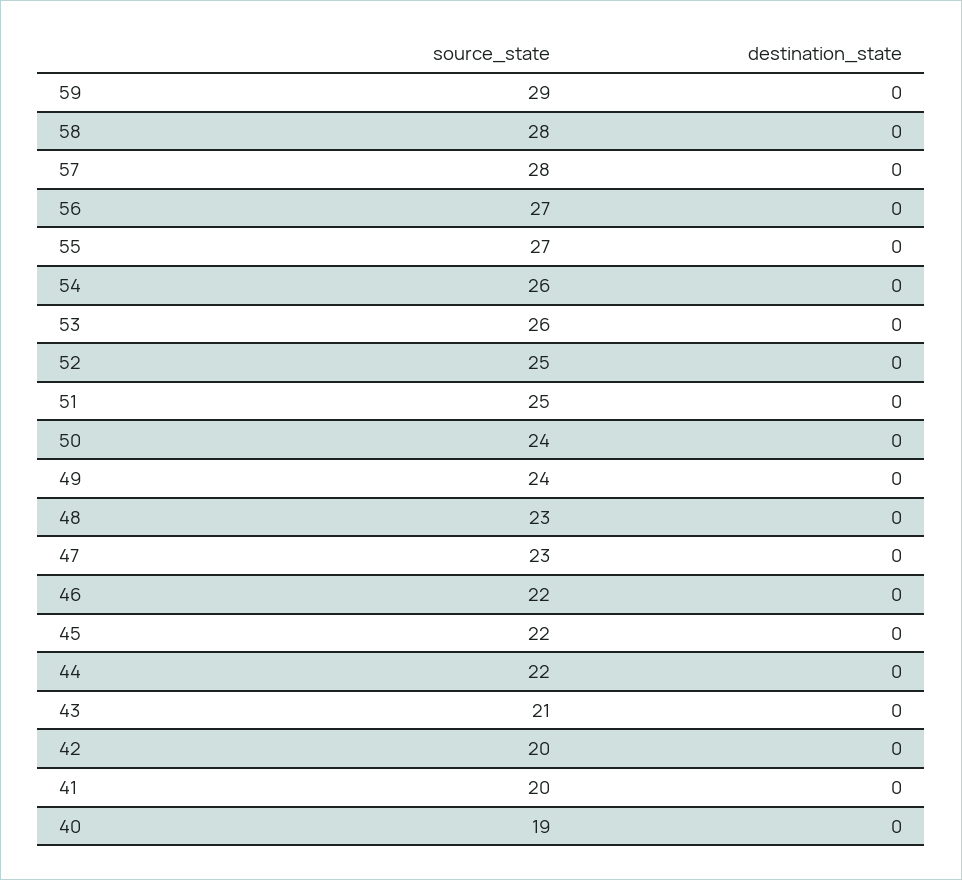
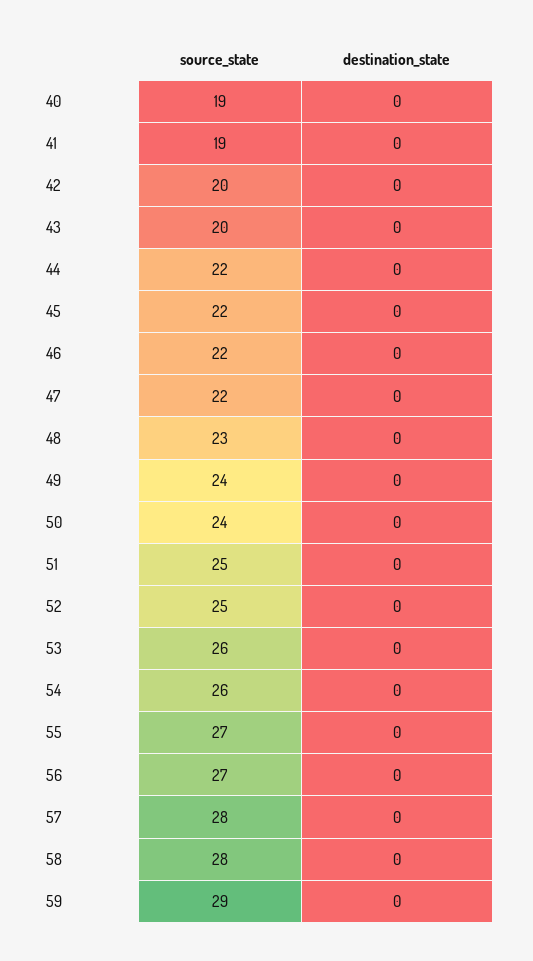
source_state, 47: 23 -> 22
source_state, 43: 21 -> 20
source_state, 41: 20 -> 19

